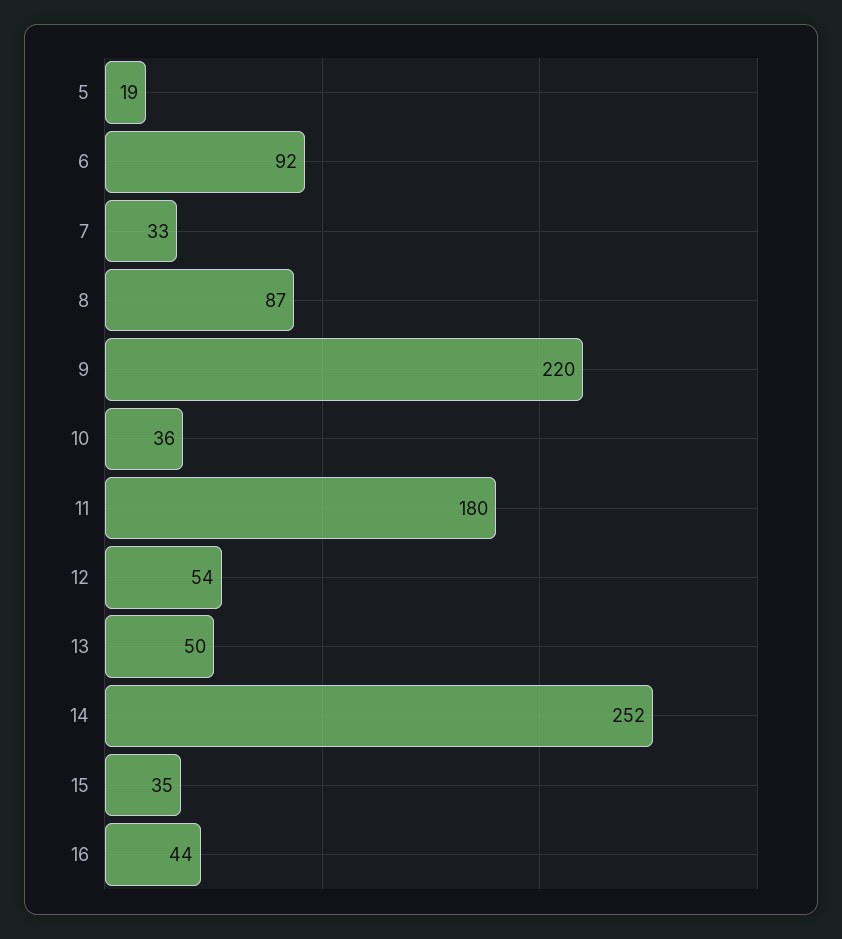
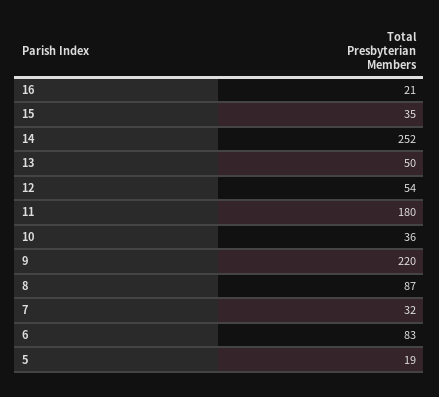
6: 92 -> 83
7: 33 -> 32
16: 44 -> 21

